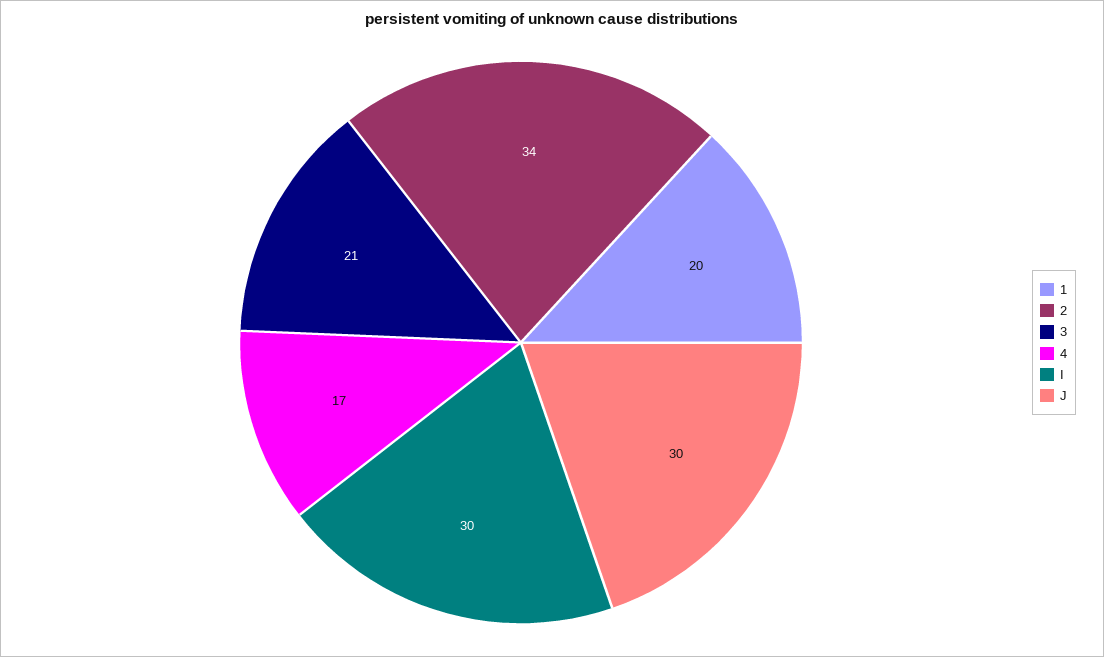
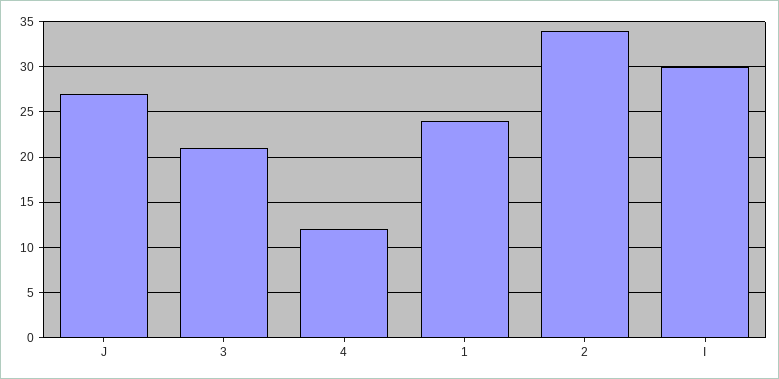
1: 20 -> 24
4: 17 -> 12
J: 30 -> 27

